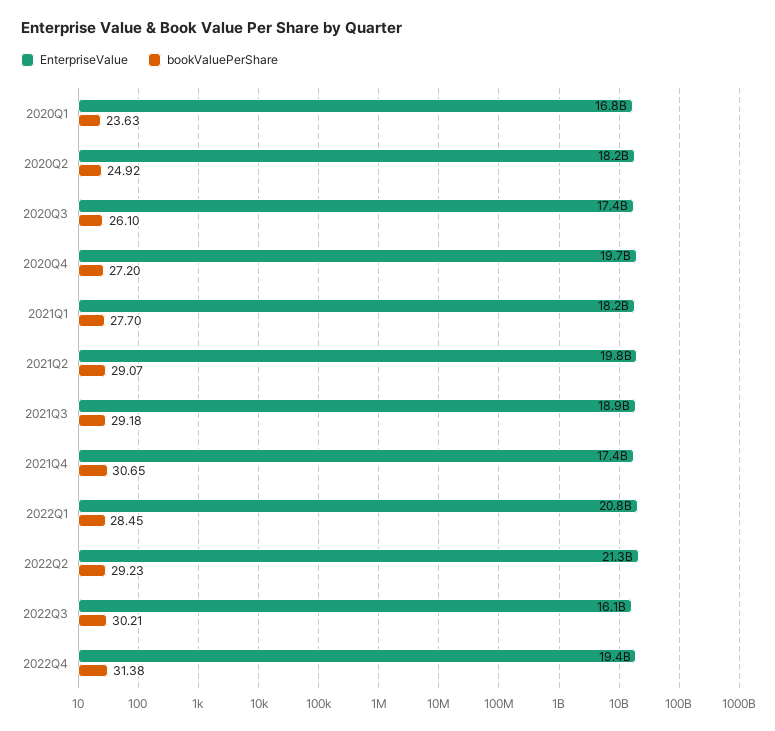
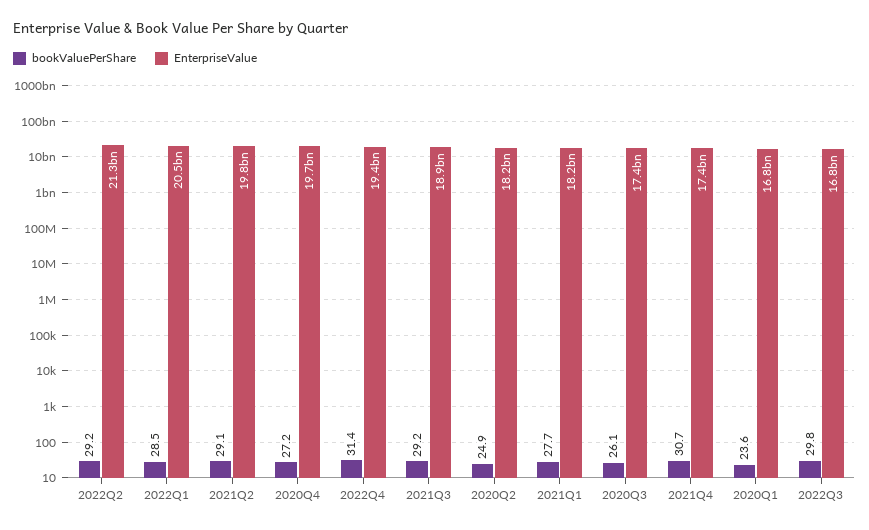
EnterpriseValue, 2022Q1: 20800000000 -> 20500000000
EnterpriseValue, 2022Q3: 16100000000 -> 16800000000
bookValuePerShare, 2022Q3: 30.21 -> 29.8

